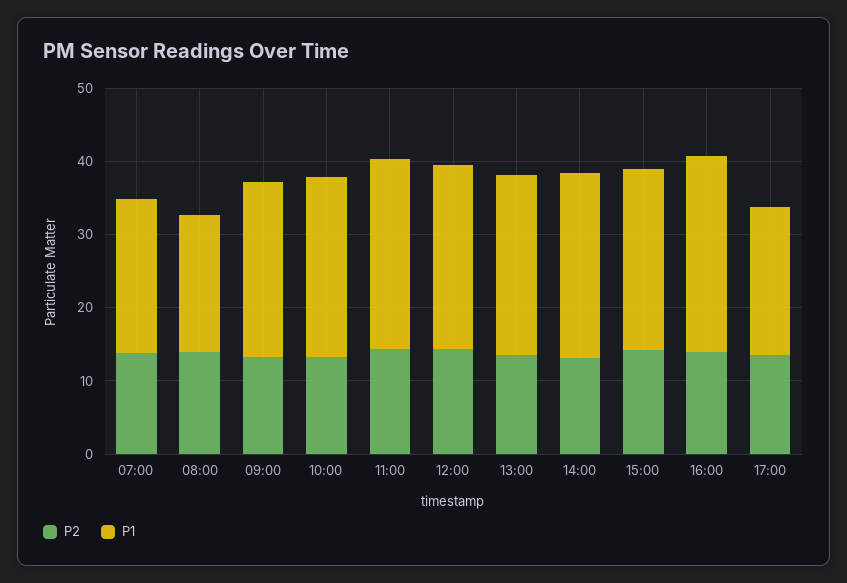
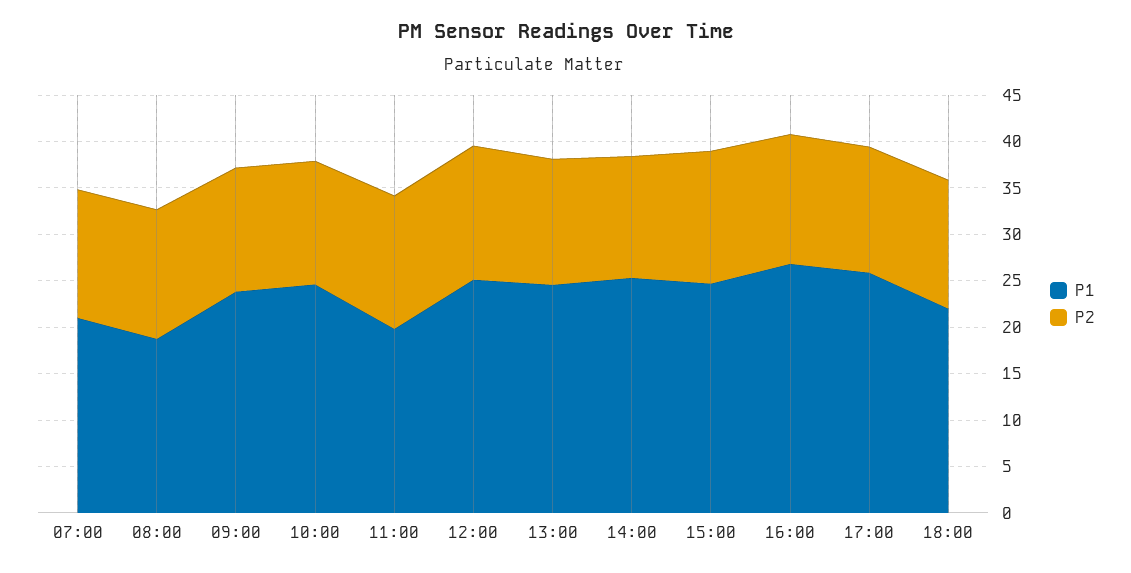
P1, 11:00: 26 -> 20
P1, 17:00: 20 -> 26
P1, 18:00: none -> 22
P2, 18:00: none -> 14

